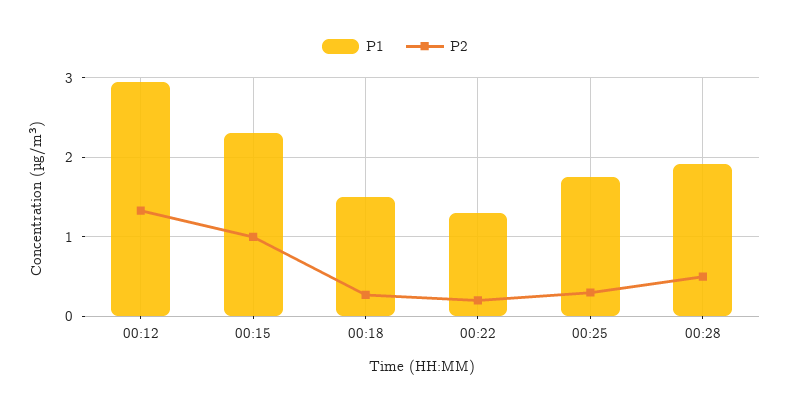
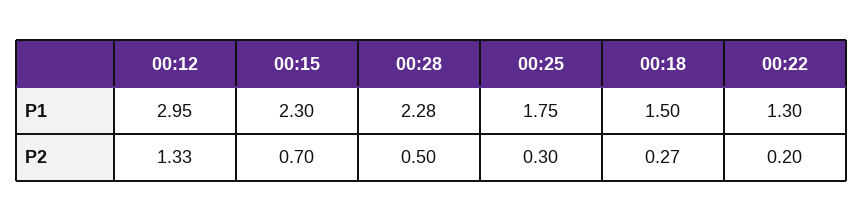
P2, 00:15: 1 -> 0.7
P1, 00:28: 1.9 -> 2.28

